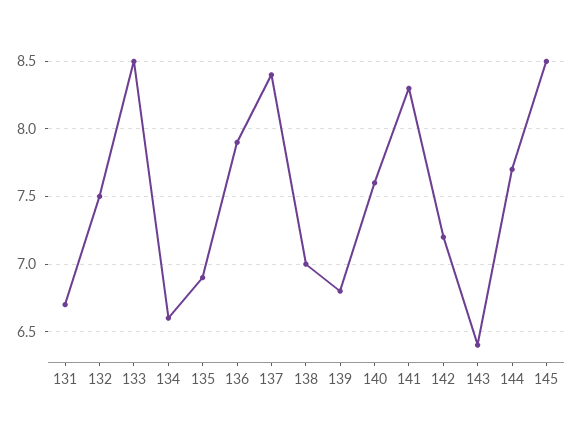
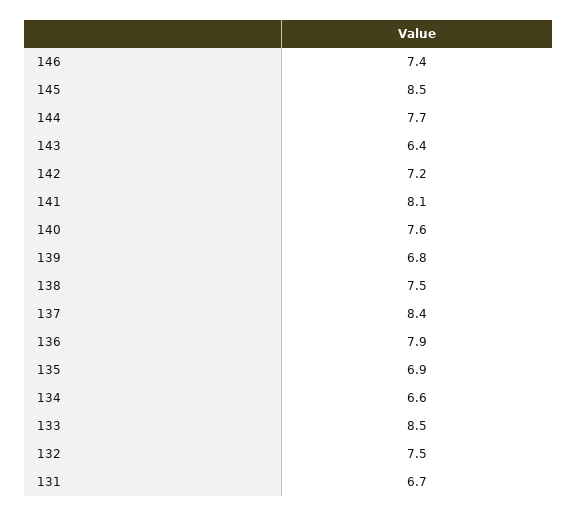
138: 7 -> 7.5
141: 8.3 -> 8.1
146: none -> 7.4

